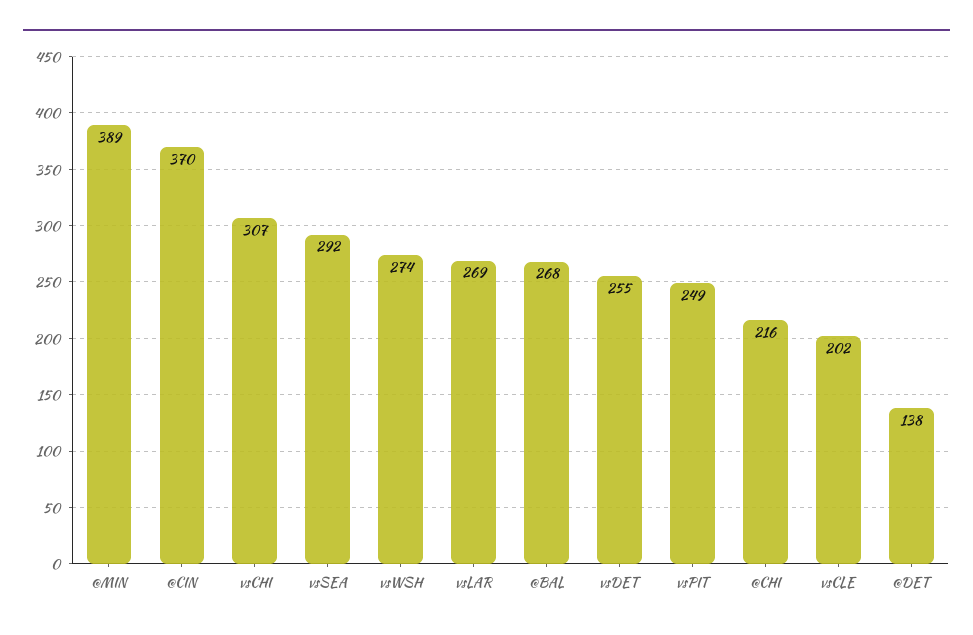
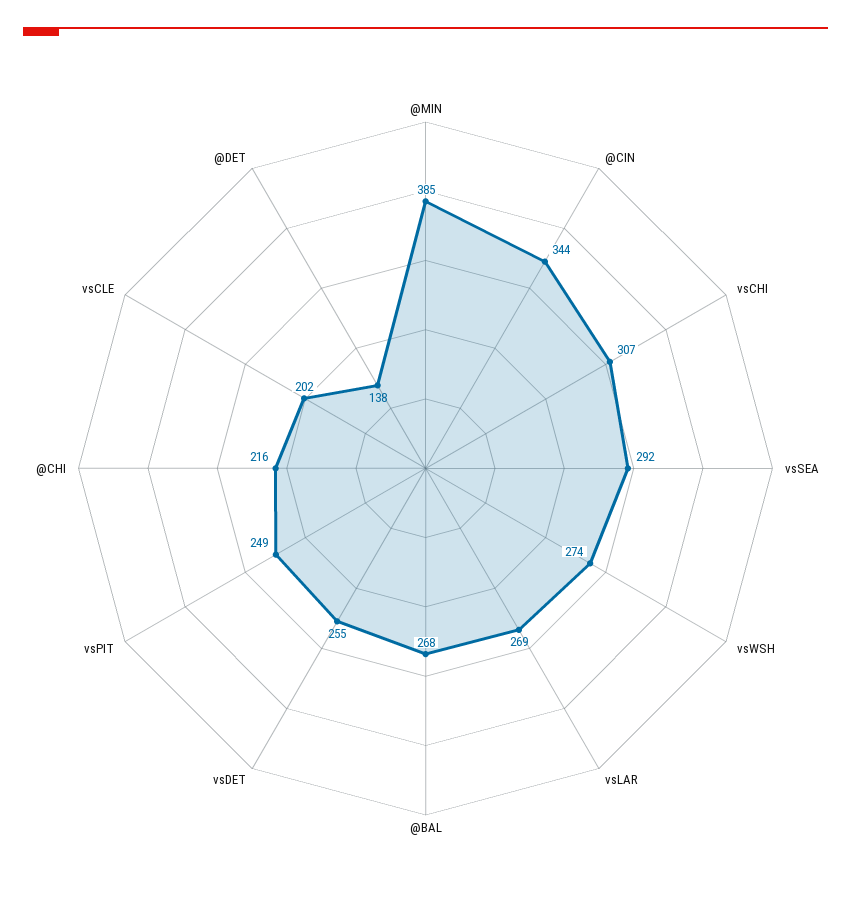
@MIN: 389 -> 385
@CIN: 370 -> 344

